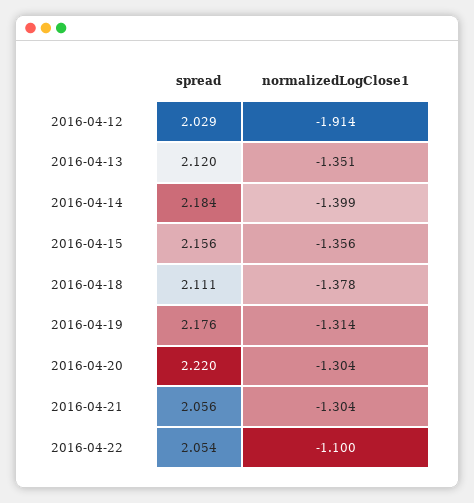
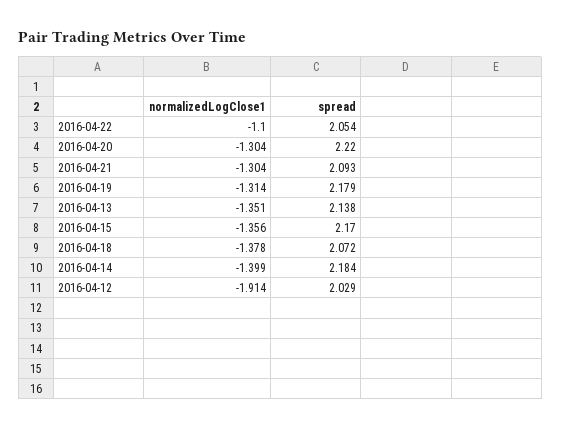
spread, 2016-04-13: 2.12 -> 2.138
spread, 2016-04-15: 2.156 -> 2.17
spread, 2016-04-18: 2.111 -> 2.072
spread, 2016-04-19: 2.176 -> 2.179
spread, 2016-04-21: 2.056 -> 2.093

